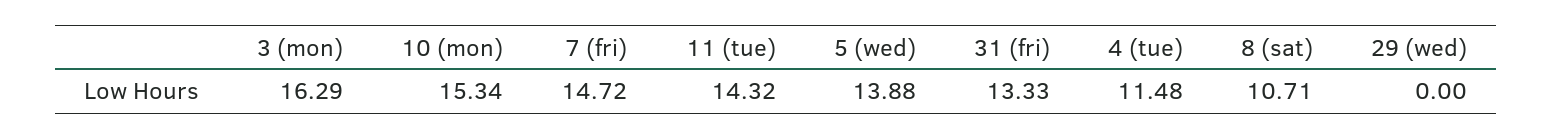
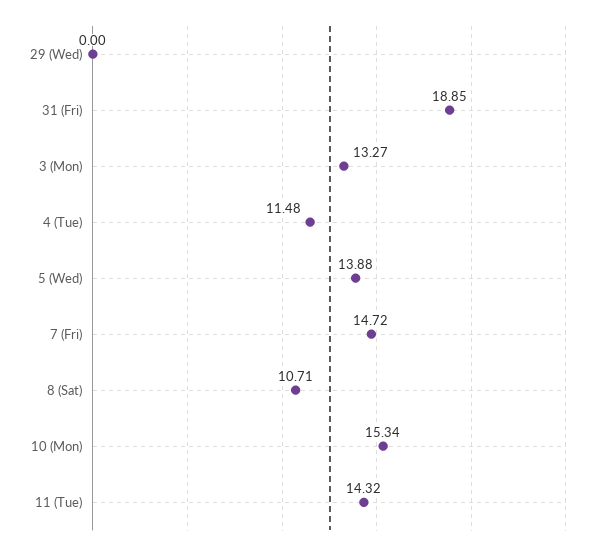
3 (mon): 16.29 -> 13.27
31 (fri): 13.33 -> 18.85

